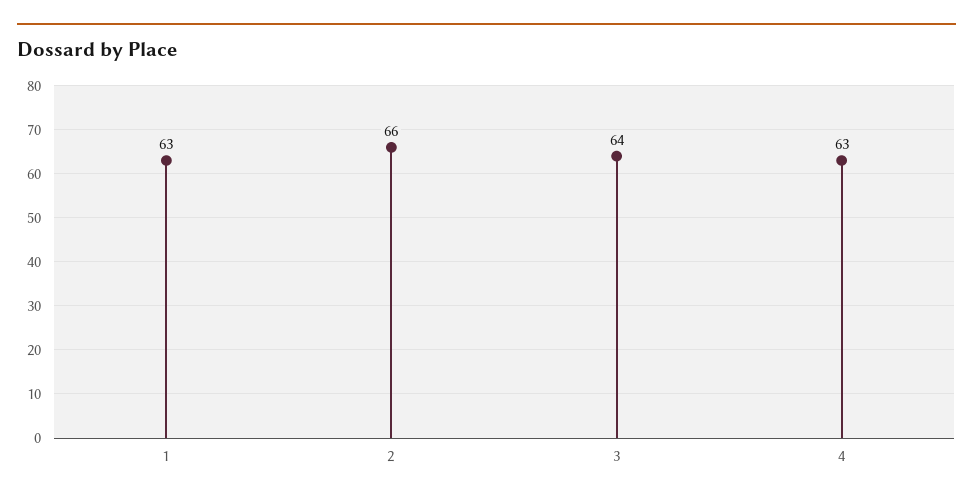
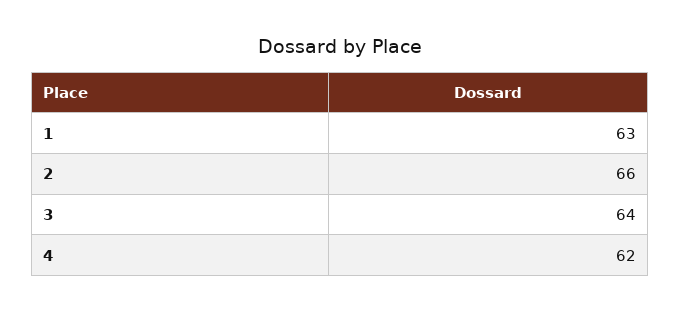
4: 63 -> 62

